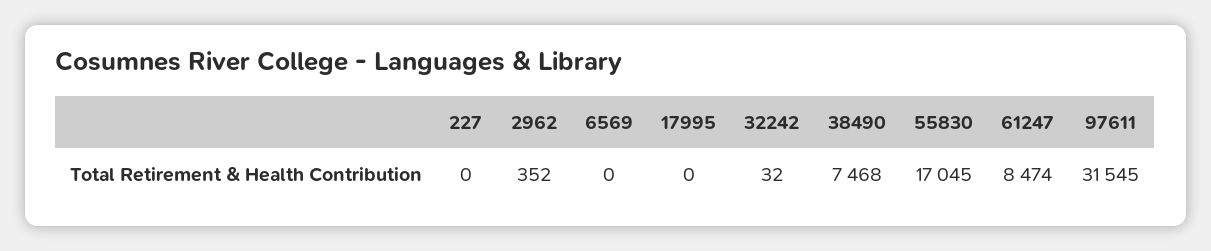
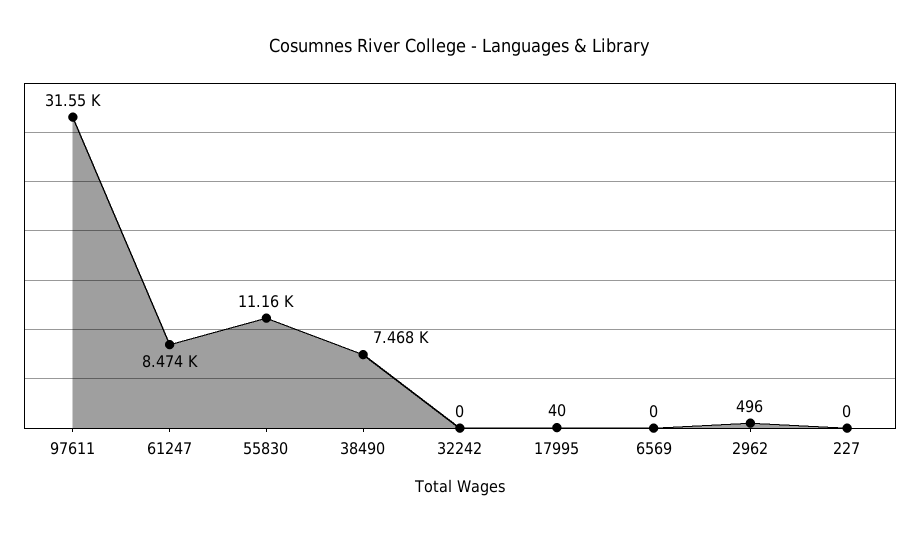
2962: 352 -> 496
17995: 0 -> 40
32242: 32 -> 0
55830: 17045 -> 11160

